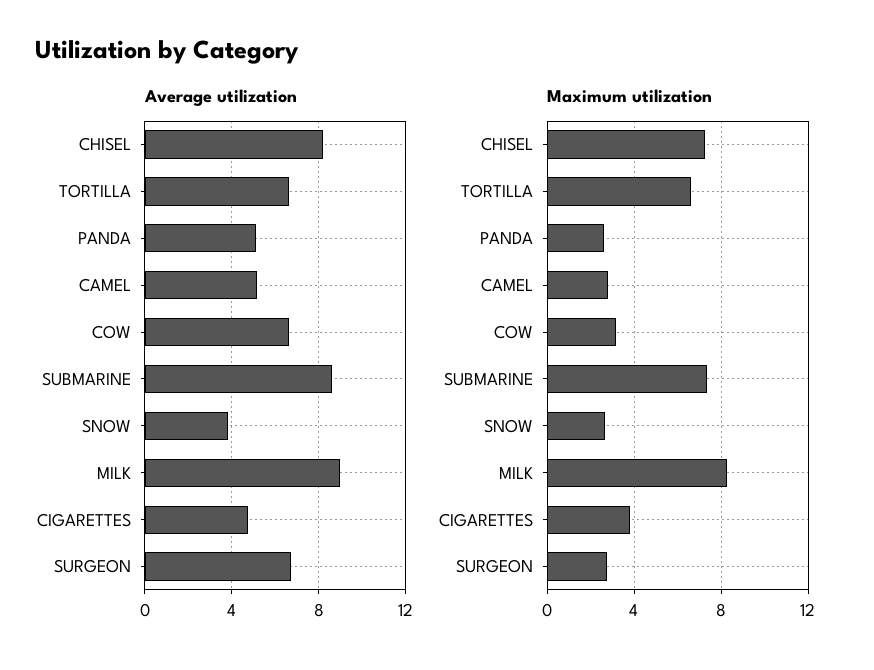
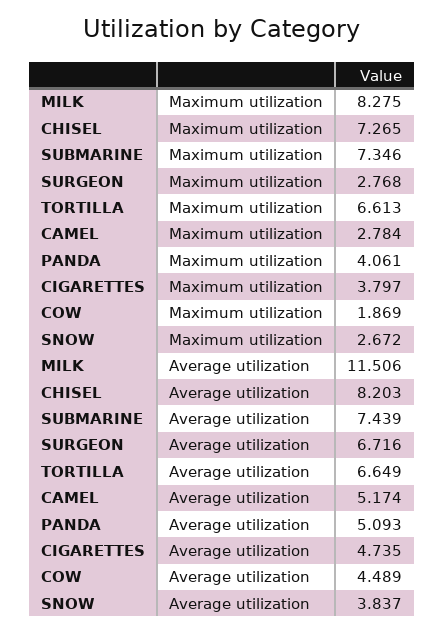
Average utilization, COW: 6.5 -> 4.489
Average utilization, SUBMARINE: 8.5 -> 7.439
Average utilization, MILK: 9 -> 11.506
Maximum utilization, PANDA: 2.5 -> 4.061
Maximum utilization, COW: 3 -> 1.869

